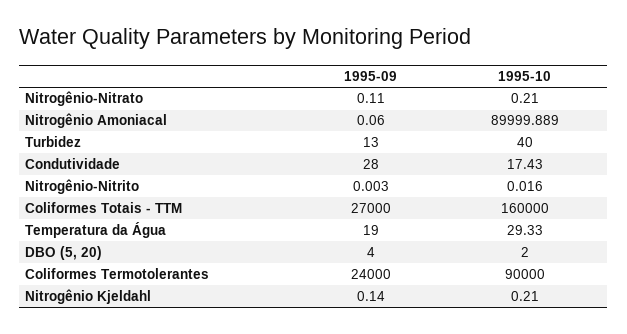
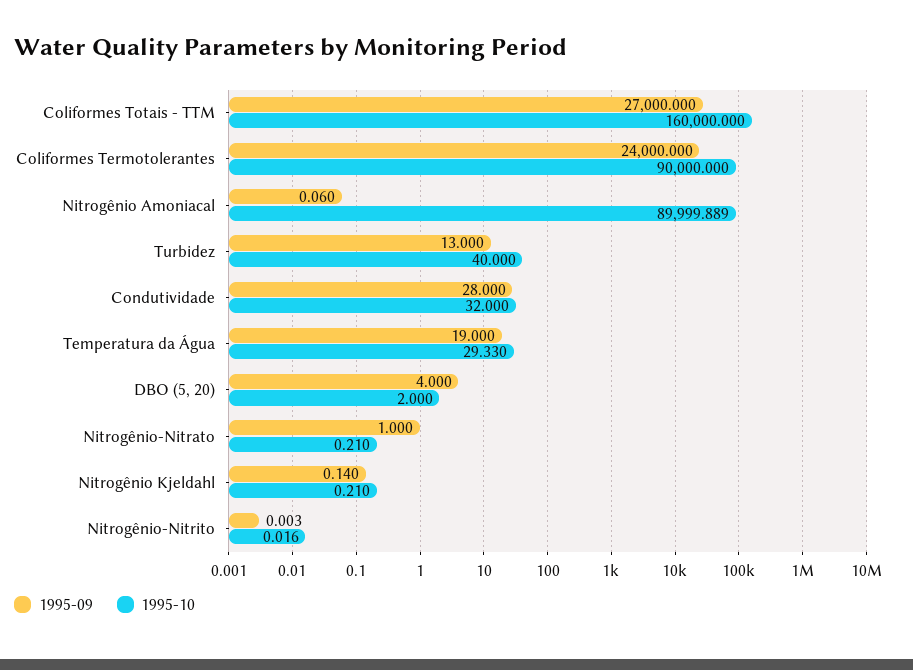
1995-09, Nitrogênio-Nitrato: 0.11 -> 1
1995-10, Condutividade: 17.43 -> 32

